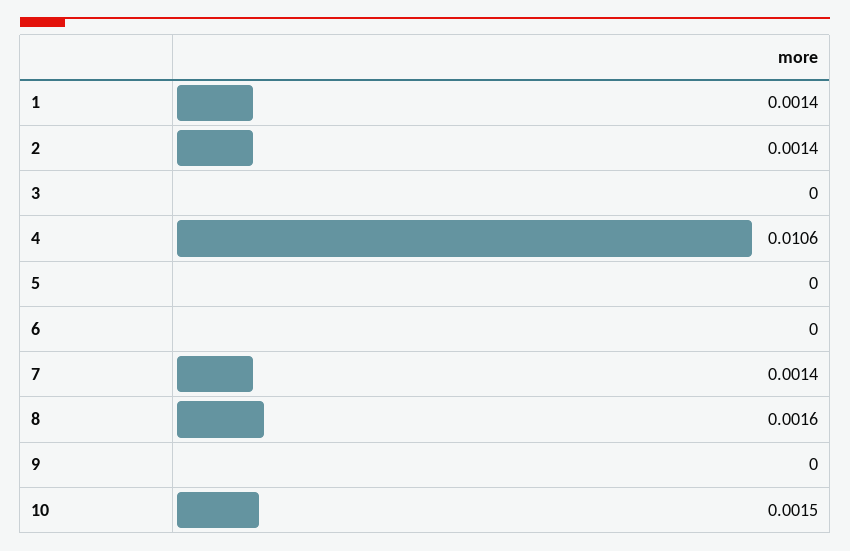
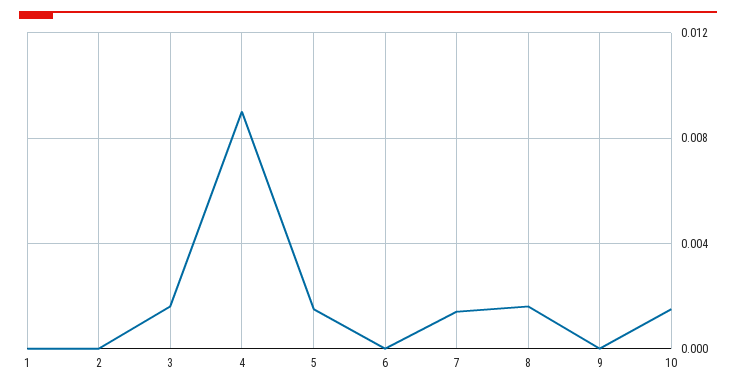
1: 0.0014 -> 0
2: 0.0014 -> 0
3: 0 -> 0.0015
4: 0.0106 -> 0.009
5: 0 -> 0.0015

